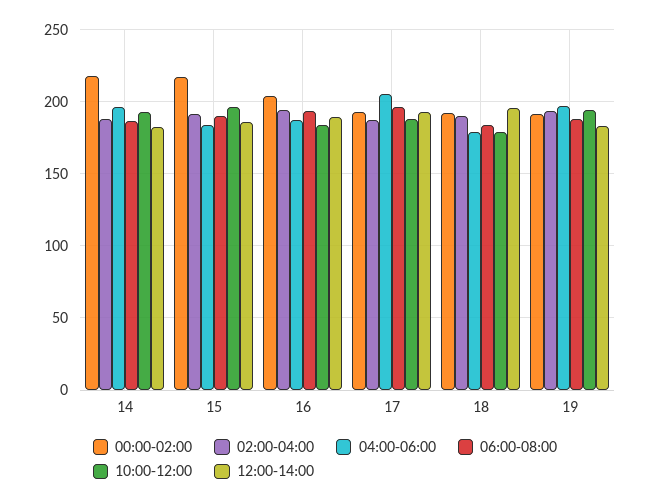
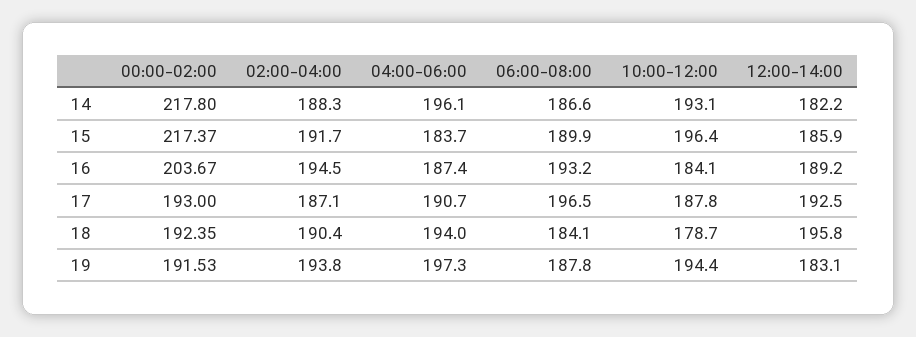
04:00-06:00, 17: 205 -> 190.7
04:00-06:00, 18: 180 -> 194

